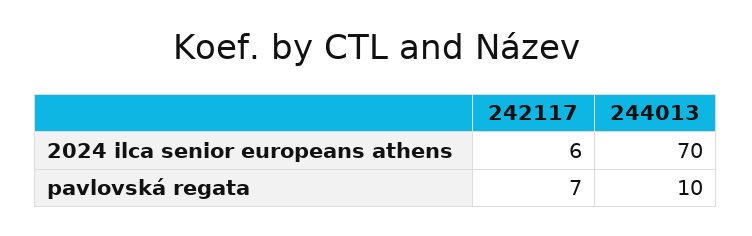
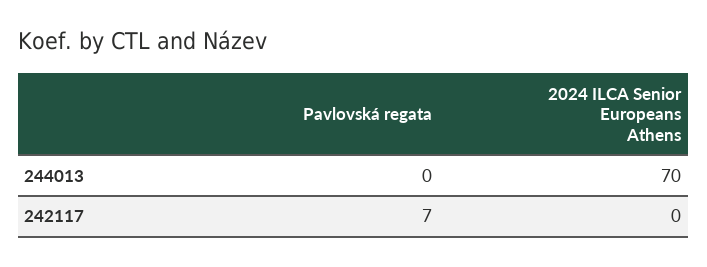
242117, 2024 ilca senior europeans athens: 6 -> 0
244013, pavlovská regata: 10 -> 0

